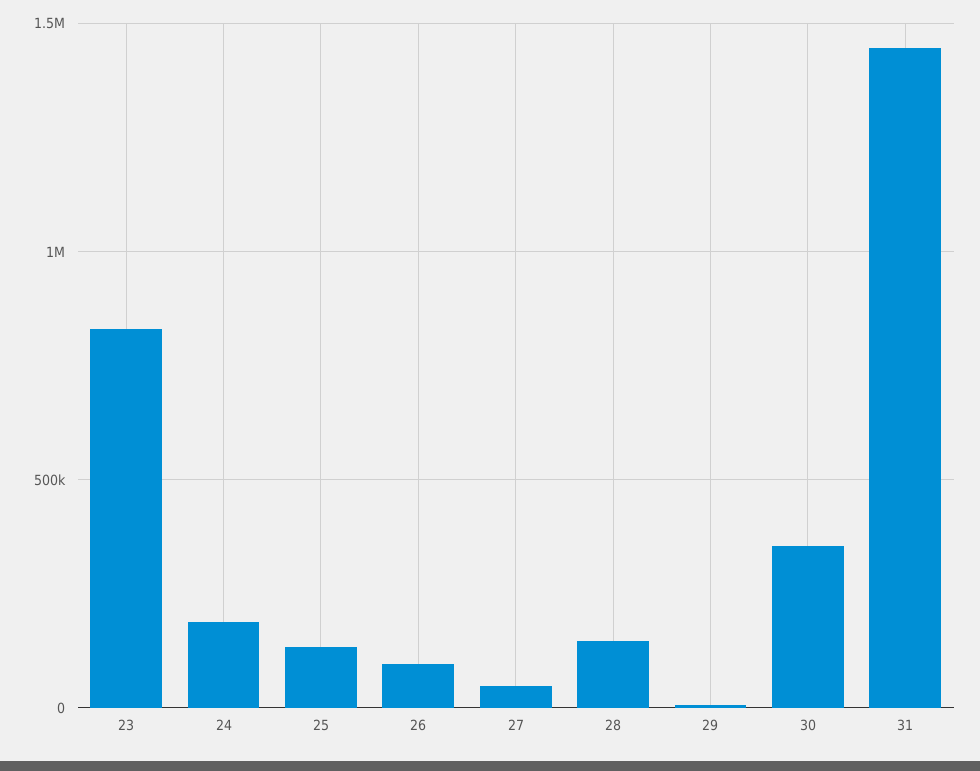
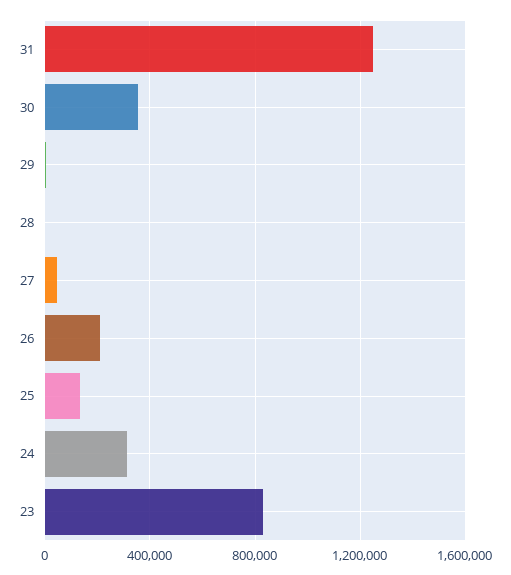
24: 200000 -> 300000
26: 100000 -> 200000
28: 150000 -> 0
31: 1450000 -> 1250000

